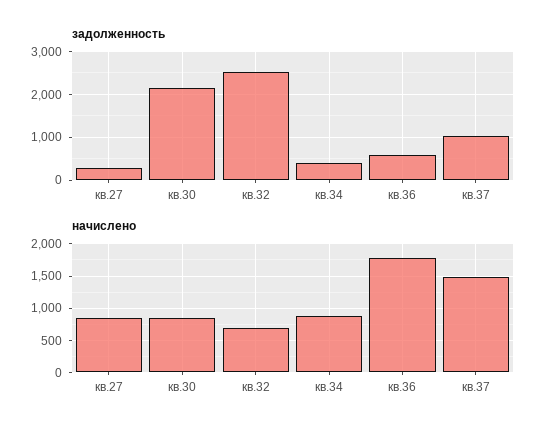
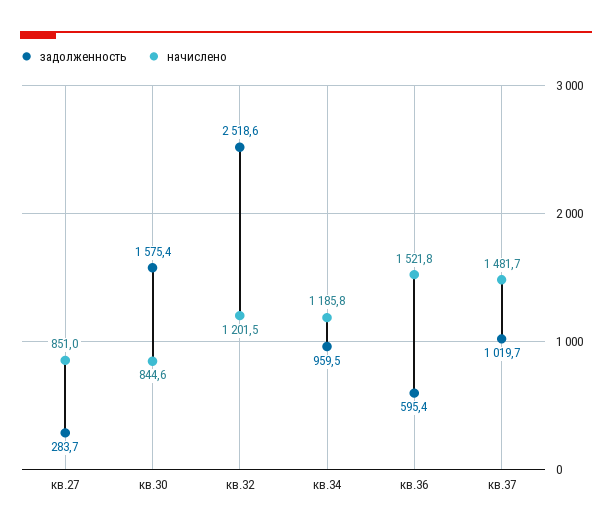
задолженность, кв.30: 2200 -> 1575.4
задолженность, кв.34: 400 -> 959.5
начислено, кв.32: 700 -> 1201.5
начислено, кв.34: 900 -> 1185.8
начислено, кв.36: 1800 -> 1521.8

